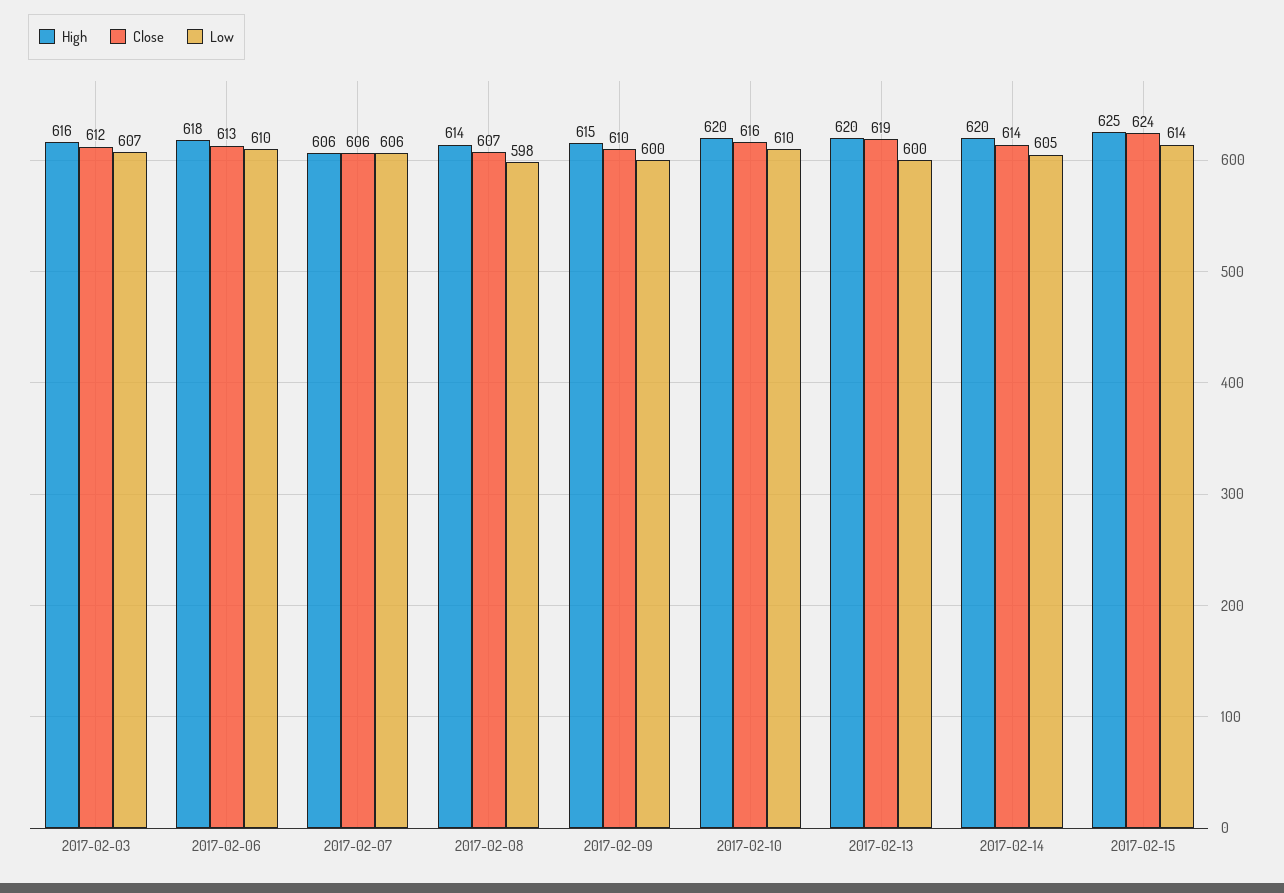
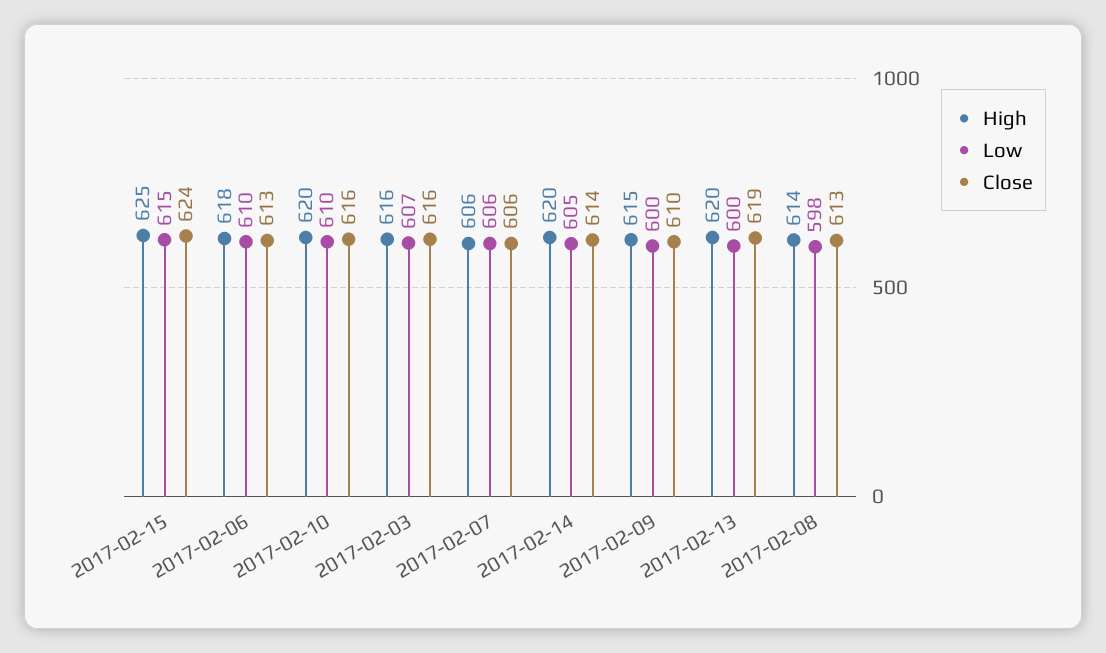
Close, 2017-02-03: 612 -> 616
Close, 2017-02-08: 607 -> 613
Low, 2017-02-15: 614 -> 615

